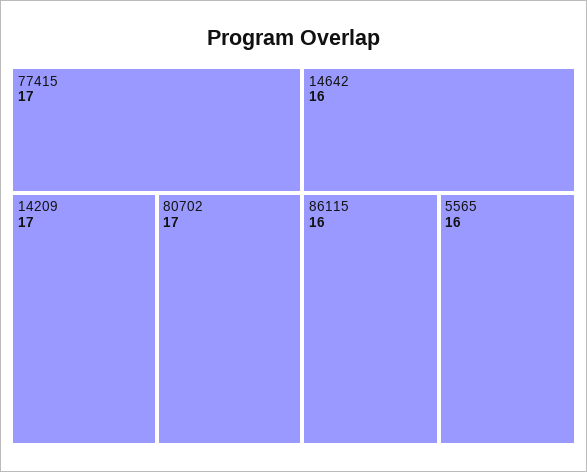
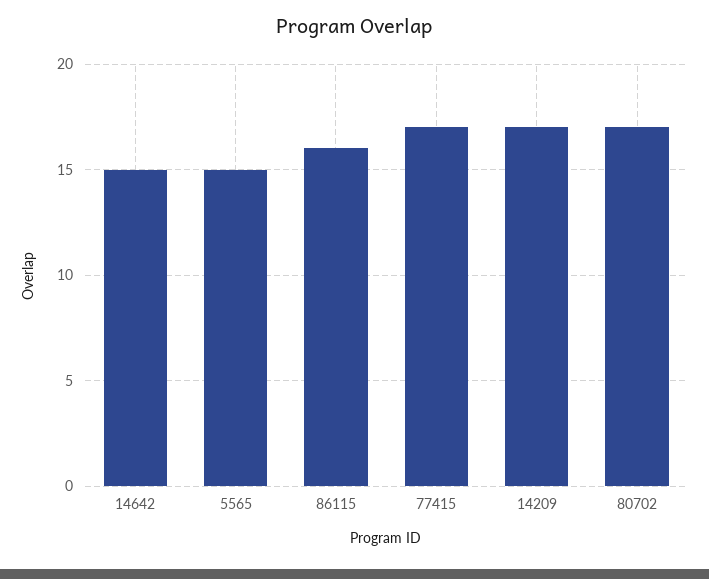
14642: 16 -> 15
5565: 16 -> 15

